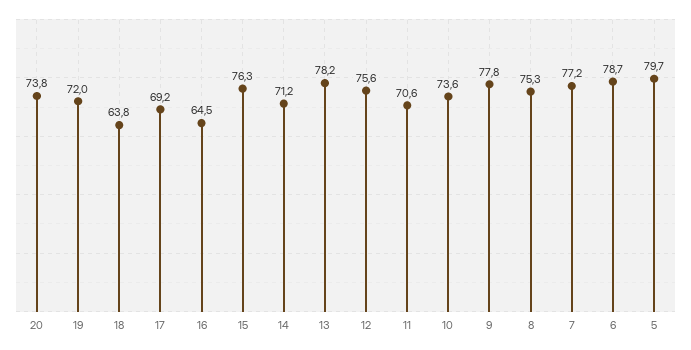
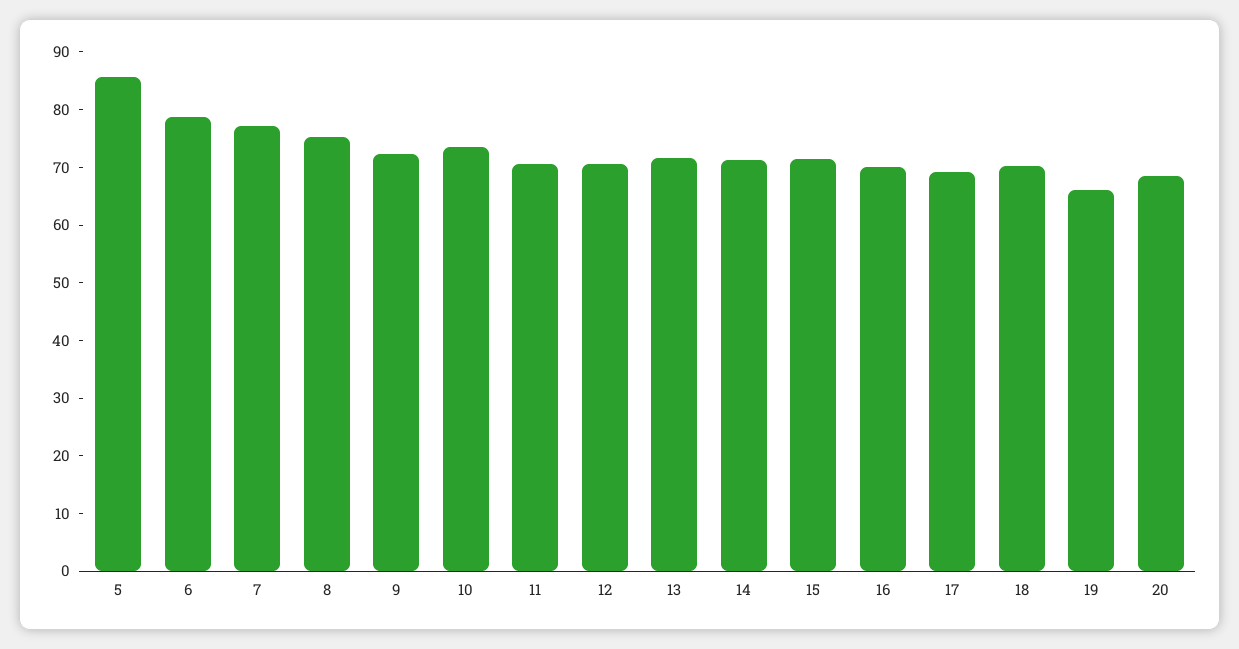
20: 73.8 -> 68
19: 72 -> 66
18: 63.8 -> 70
16: 64.5 -> 70
15: 76.3 -> 72
13: 78.2 -> 72
12: 75.6 -> 70
9: 77.8 -> 72
5: 79.7 -> 86

